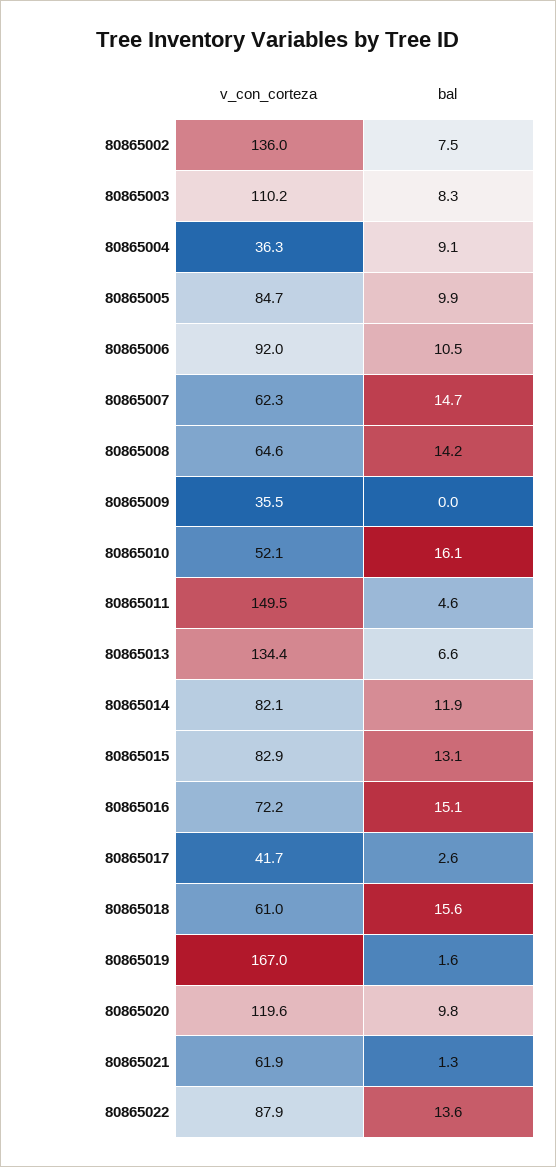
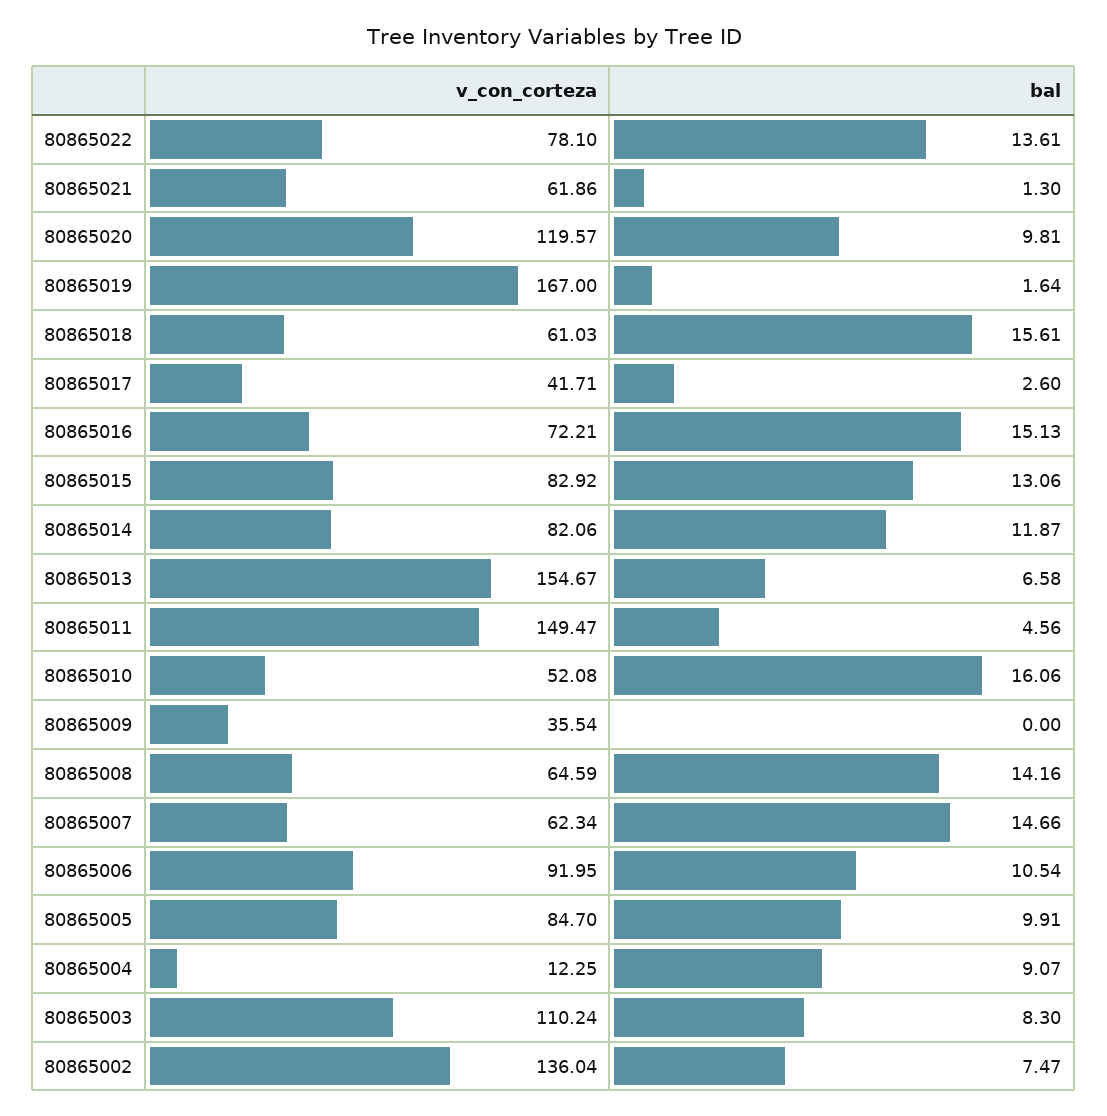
v_con_corteza, 80865004: 36.3 -> 12.25
v_con_corteza, 80865013: 134.4 -> 154.67
v_con_corteza, 80865022: 87.9 -> 78.1

